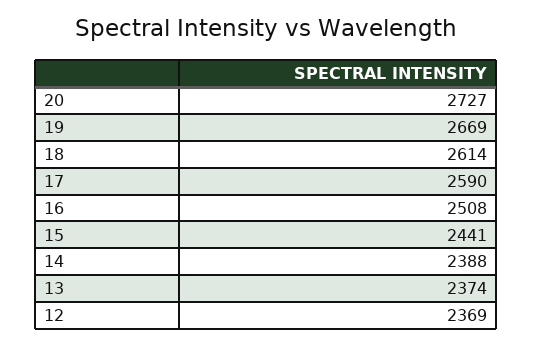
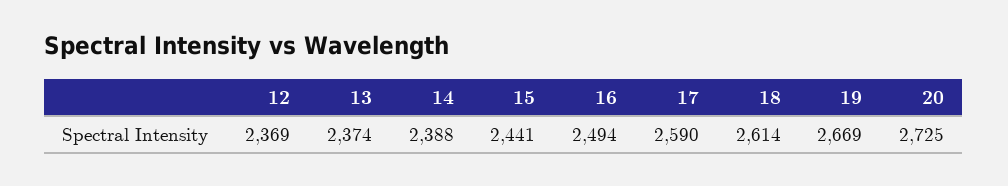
20: 2727 -> 2725
16: 2508 -> 2494

